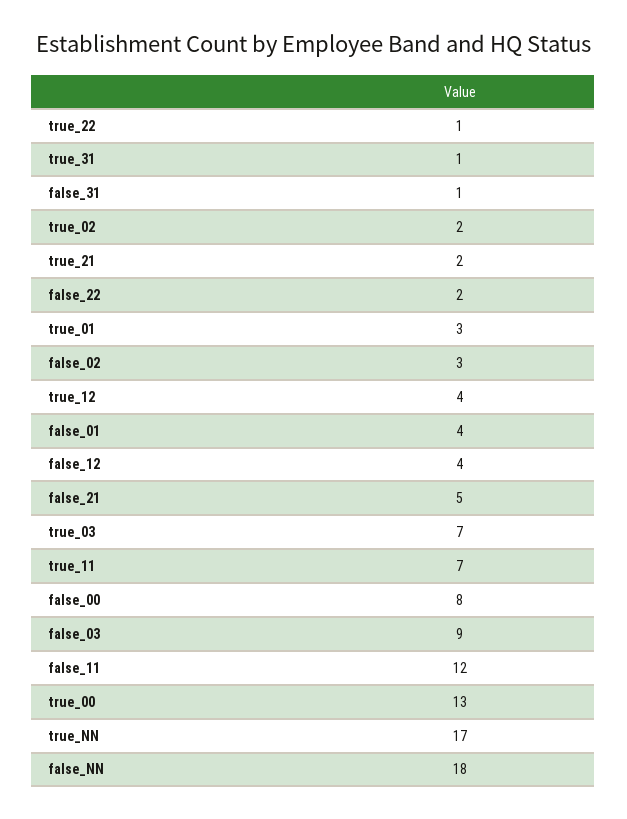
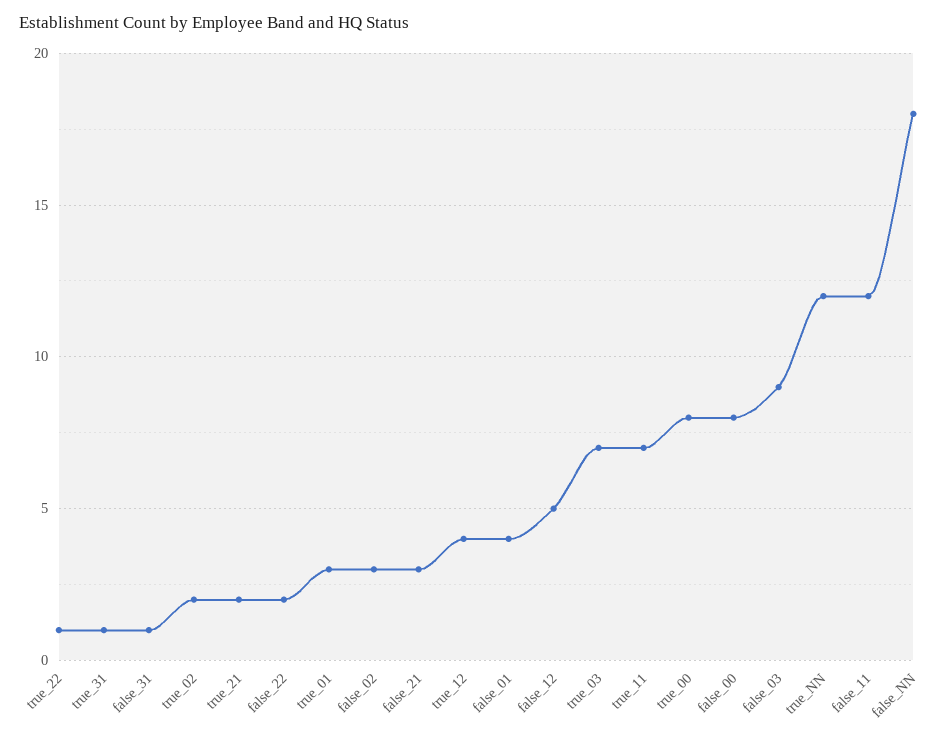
false_12: 4 -> 5
false_21: 5 -> 3
true_00: 13 -> 8
true_NN: 17 -> 12

